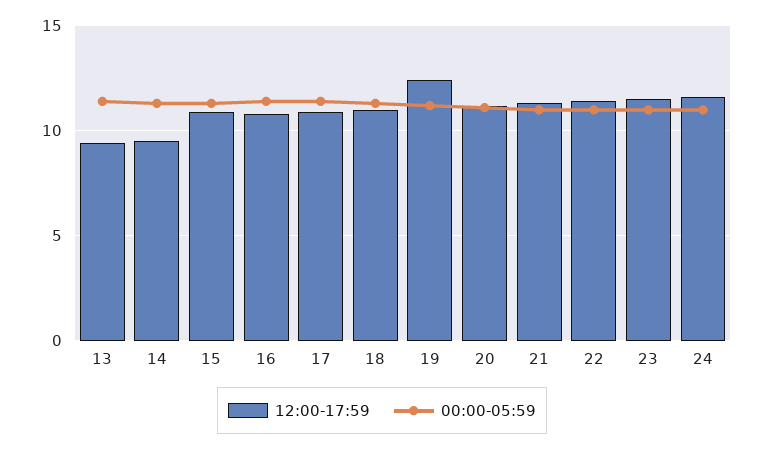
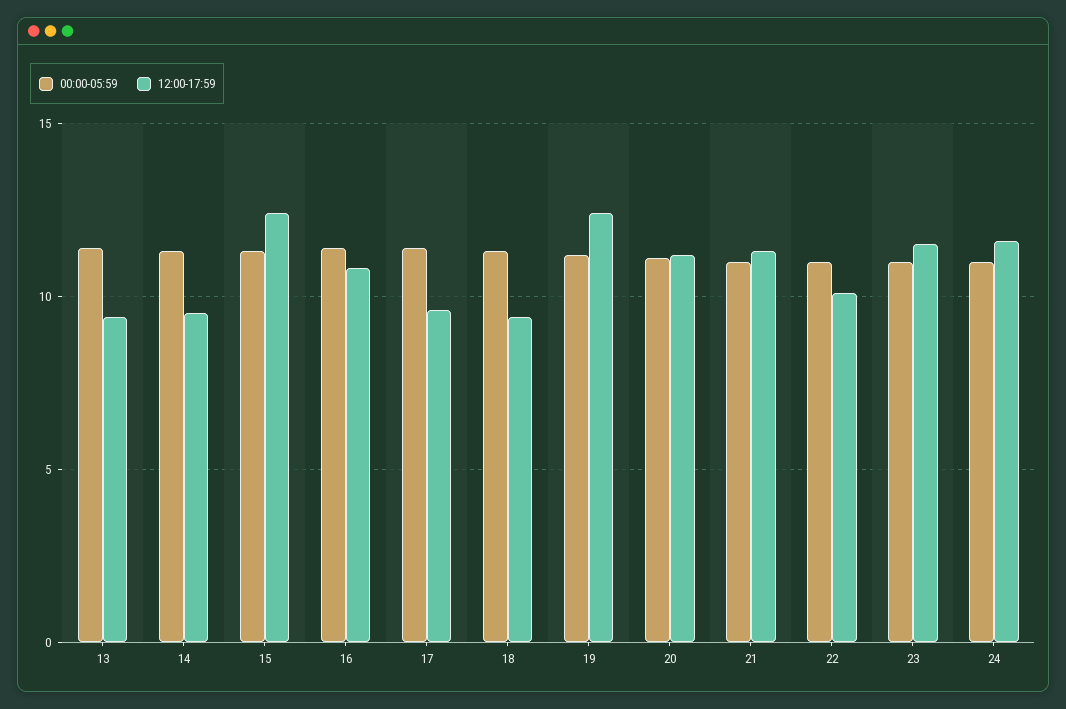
12:00-17:59, 15: 11 -> 12.5
12:00-17:59, 17: 11 -> 9.5
12:00-17:59, 18: 11 -> 9.5
12:00-17:59, 22: 11.5 -> 10

